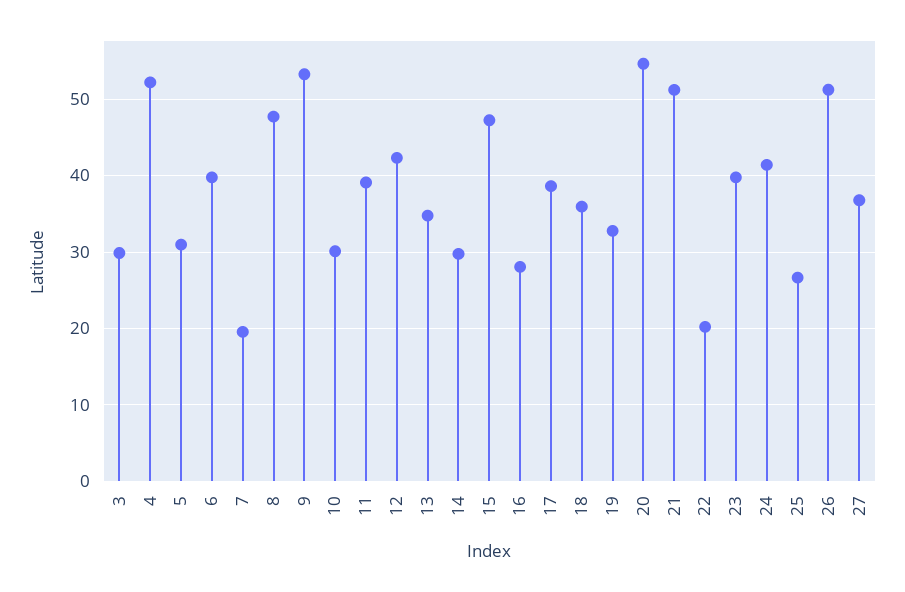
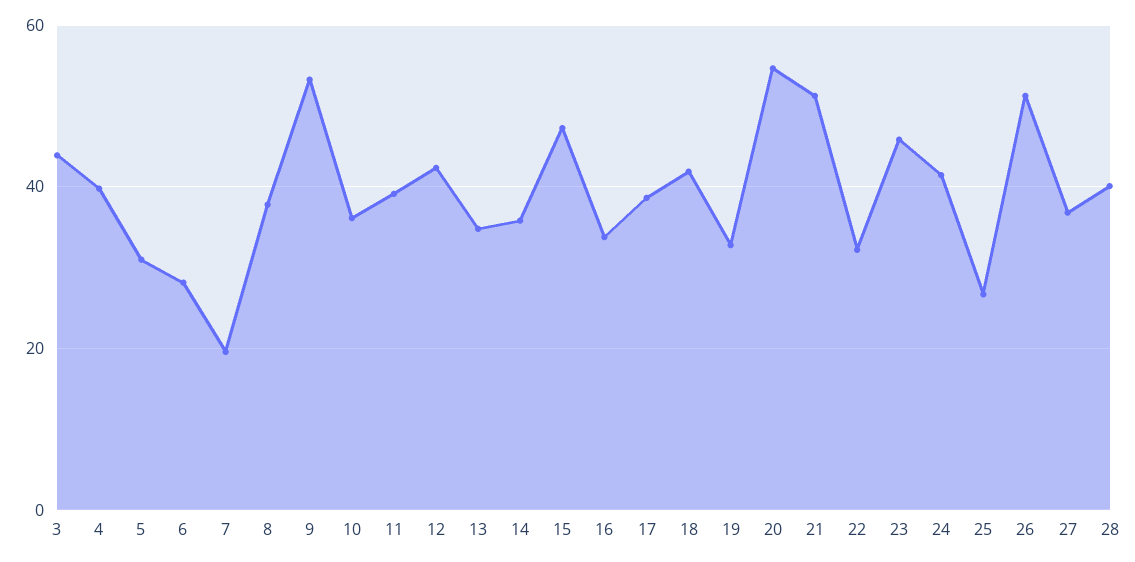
3: 30 -> 44
4: 52 -> 40
6: 40 -> 28
8: 48 -> 38
10: 30 -> 36
14: 30 -> 36
16: 28 -> 34
18: 36 -> 42
22: 20 -> 32
23: 40 -> 46
28: none -> 40

